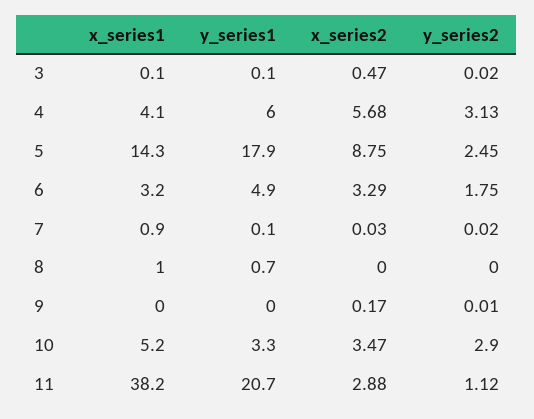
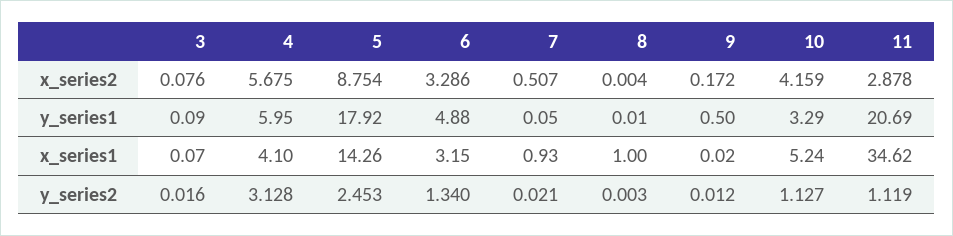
x_series2, 3: 0.47 -> 0.076
y_series2, 6: 1.75 -> 1.34
x_series2, 7: 0.03 -> 0.507
y_series1, 8: 0.7 -> 0.01
y_series1, 9: 0 -> 0.5
x_series2, 10: 3.47 -> 4.159
y_series2, 10: 2.9 -> 1.127
x_series1, 11: 38.2 -> 34.62

